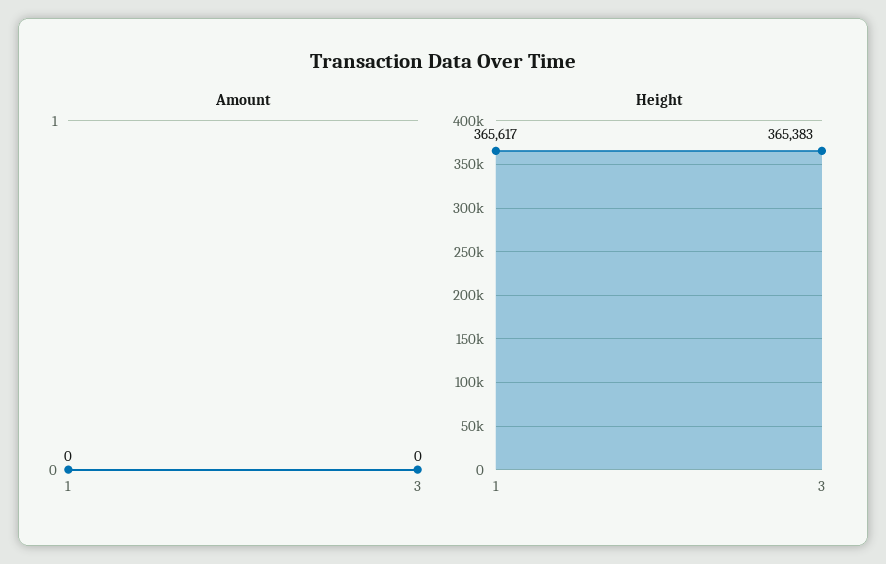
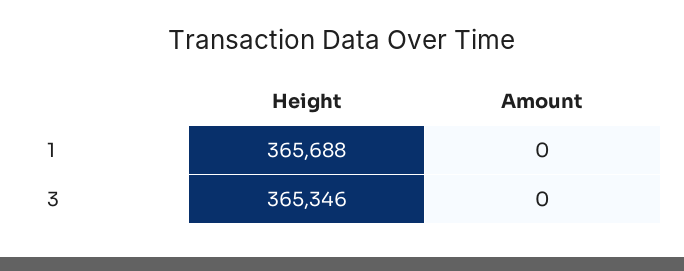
Height, 1: 365617 -> 365688
Height, 3: 365383 -> 365346

